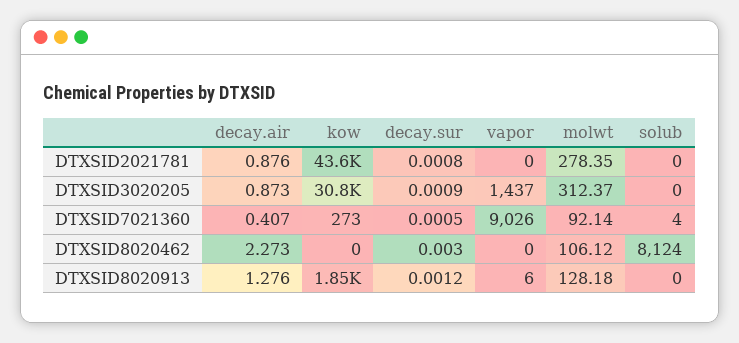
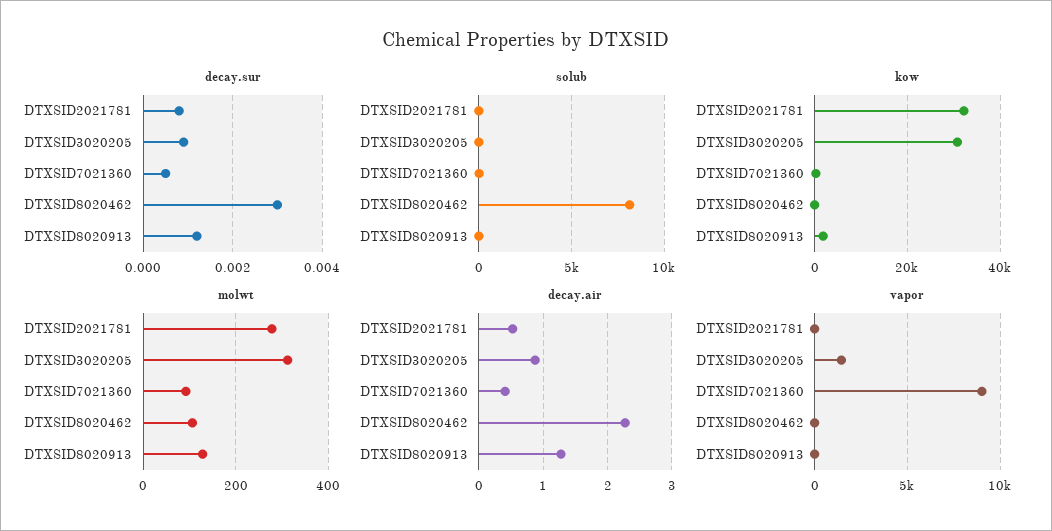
decay.air, DTXSID2021781: 0.876 -> 0.5
kow, DTXSID2021781: 43600 -> 32000

